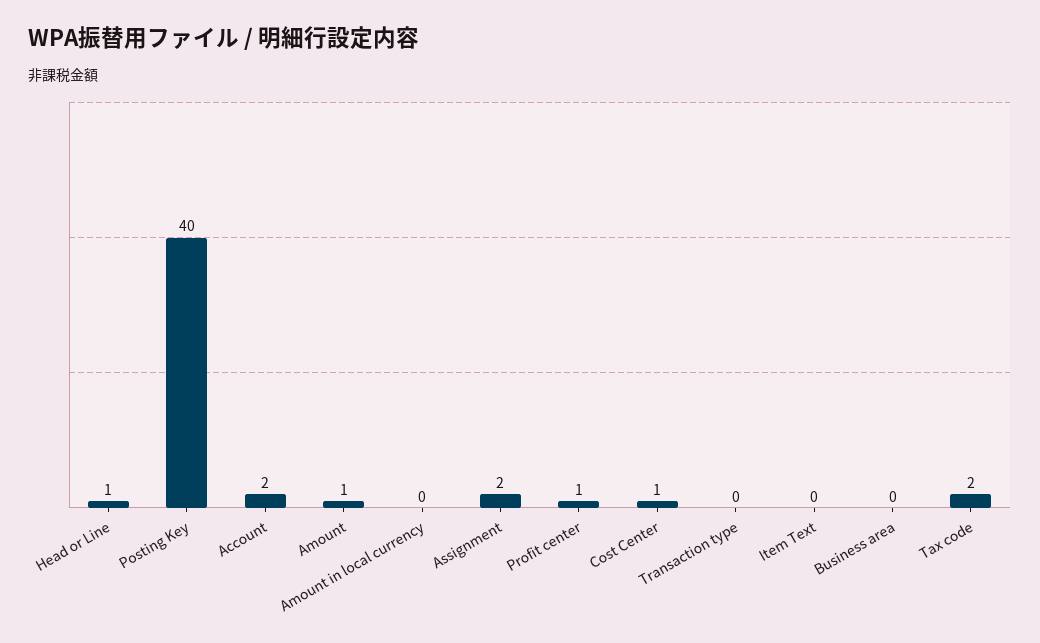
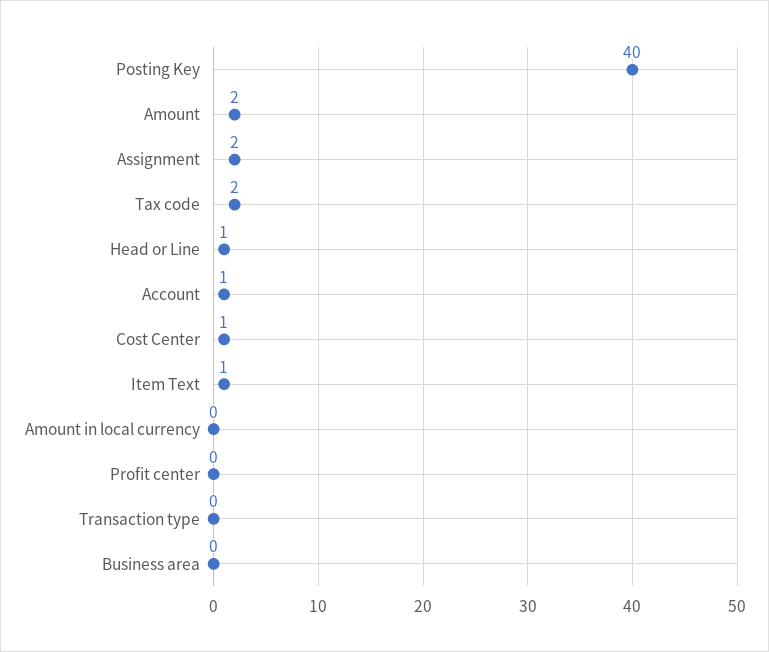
Account: 2 -> 1
Amount: 1 -> 2
Profit center: 1 -> 0
Item Text: 0 -> 1

